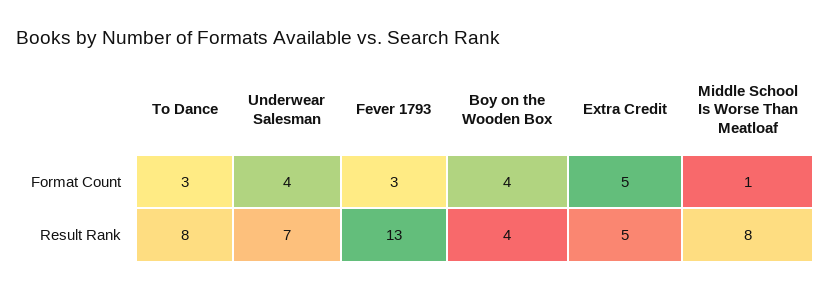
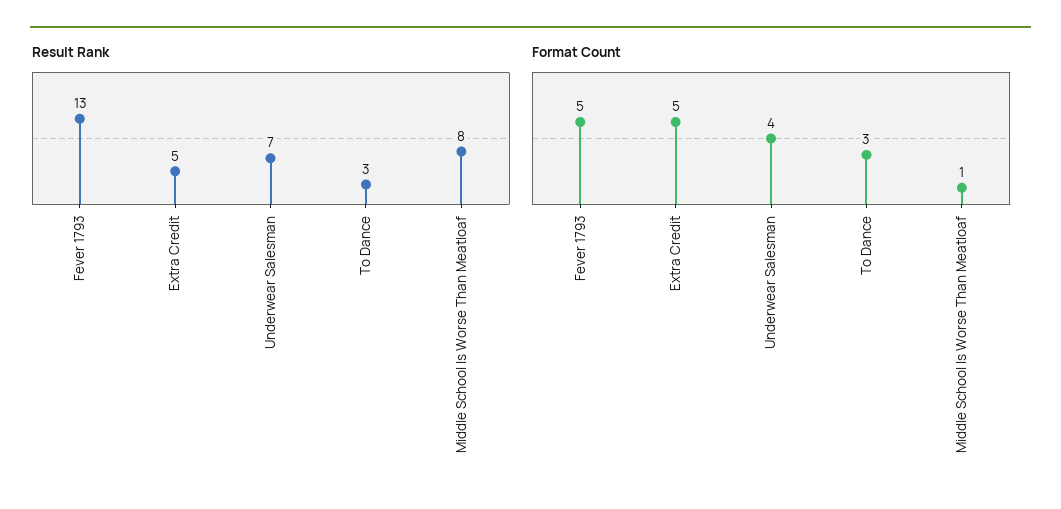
Format Count, Fever 1793: 3 -> 5
Format Count, Boy on the Wooden Box: 4 -> none
Result Rank, To Dance: 8 -> 3
Result Rank, Boy on the Wooden Box: 4 -> none

